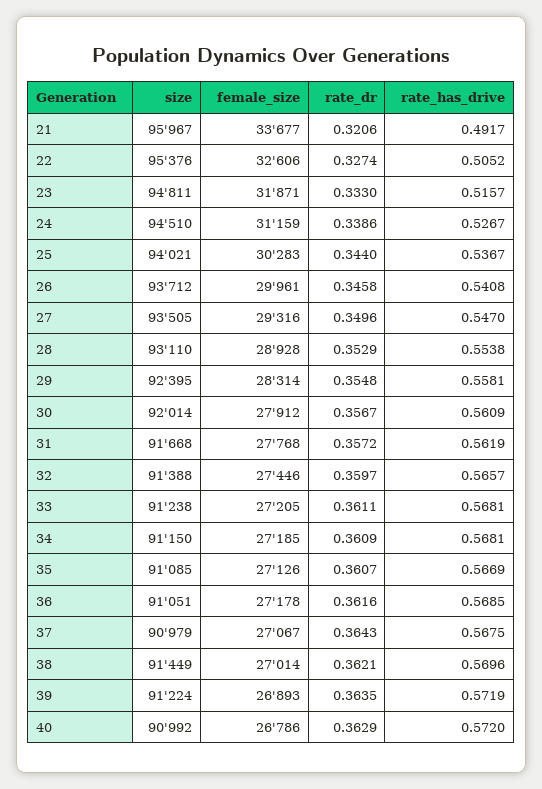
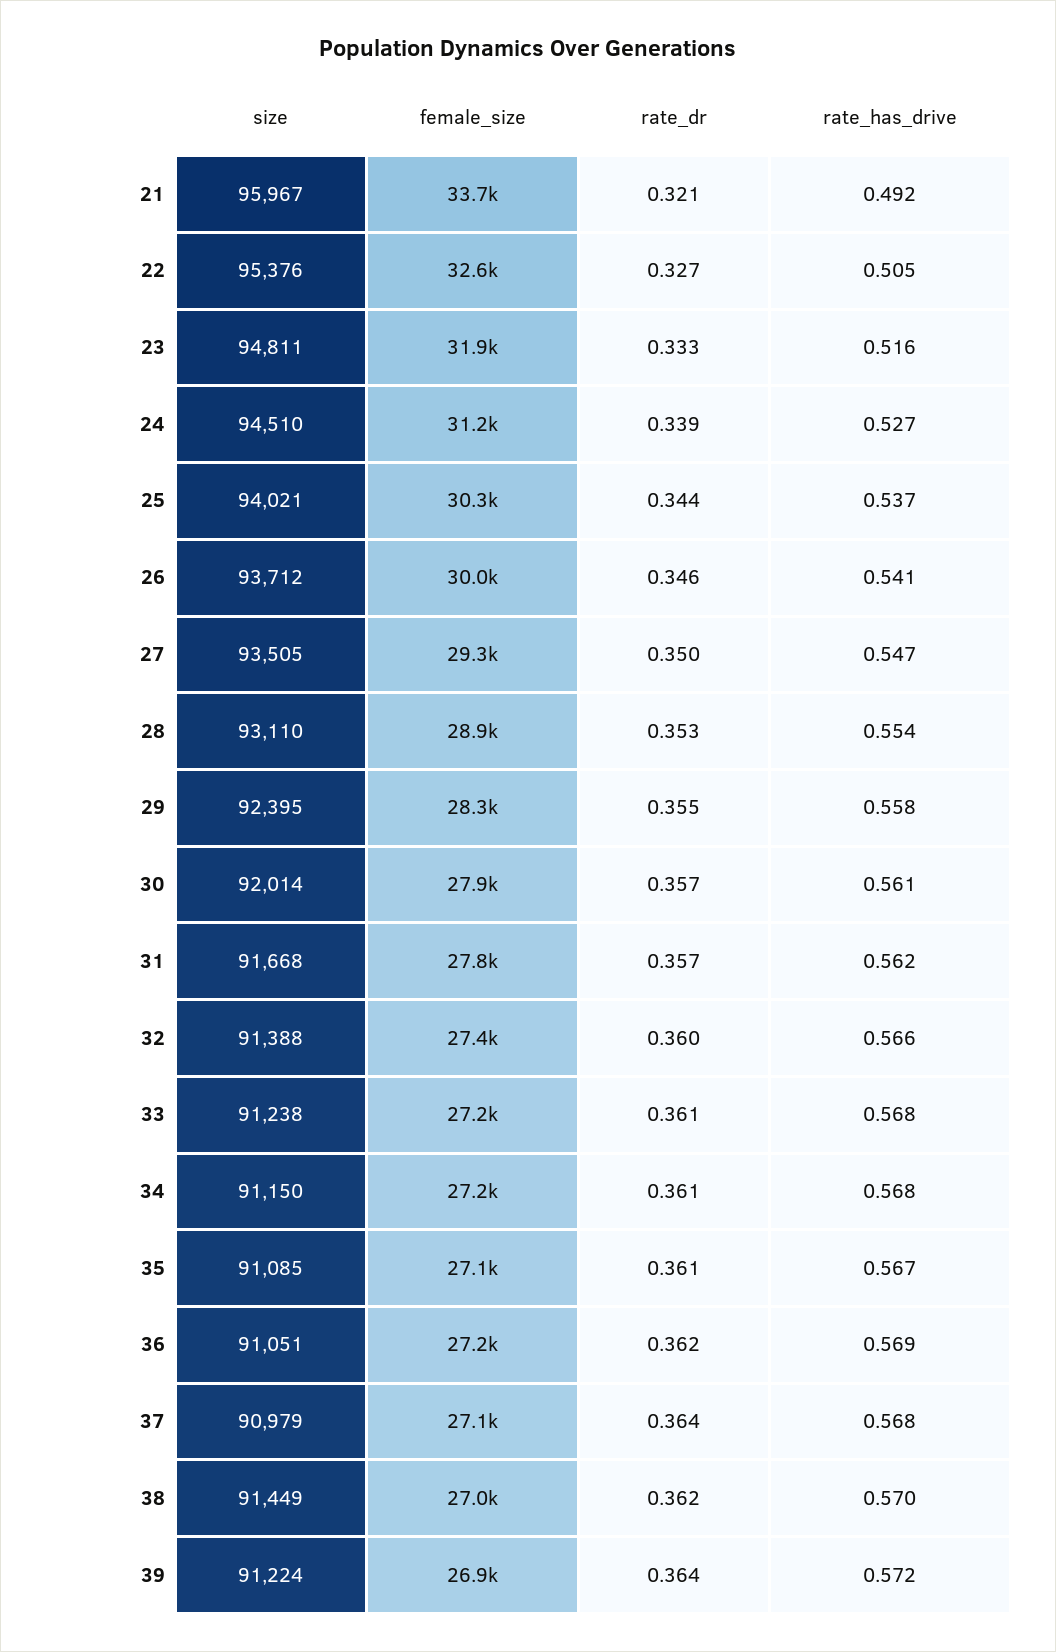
size, 40: 90992 -> none
female_size, 40: 26786 -> none
rate_dr, 40: 0.3629 -> none
rate_has_drive, 40: 0.572 -> none

